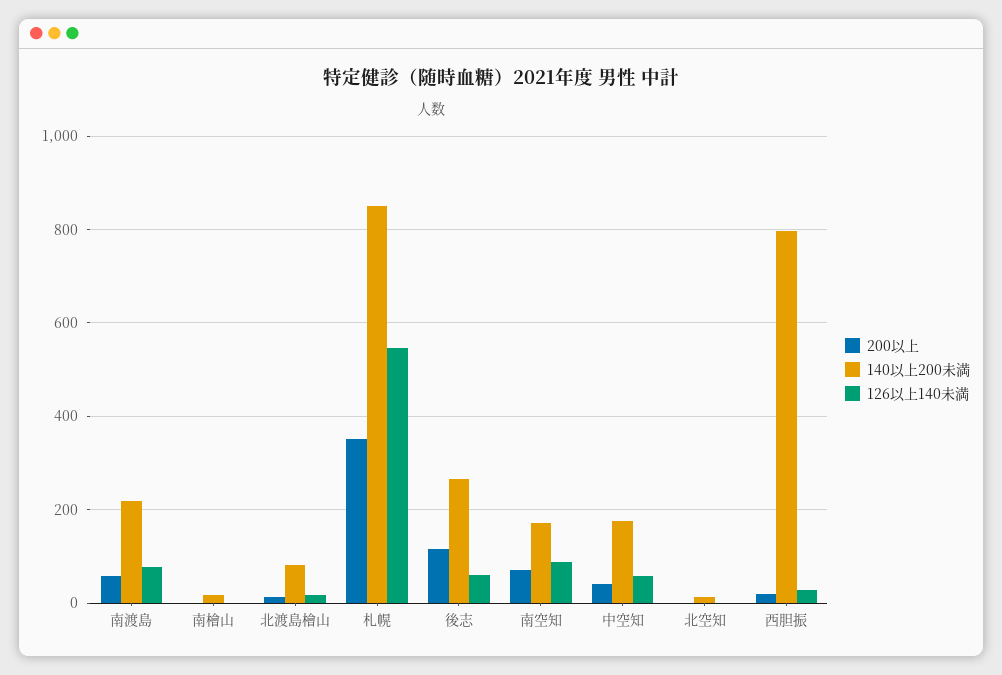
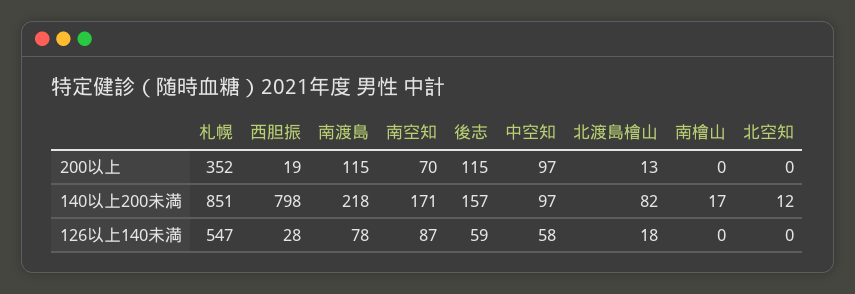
200以上, 南渡島: 60 -> 115
140以上200未満, 後志: 260 -> 157
200以上, 中空知: 40 -> 97
140以上200未満, 中空知: 180 -> 97

